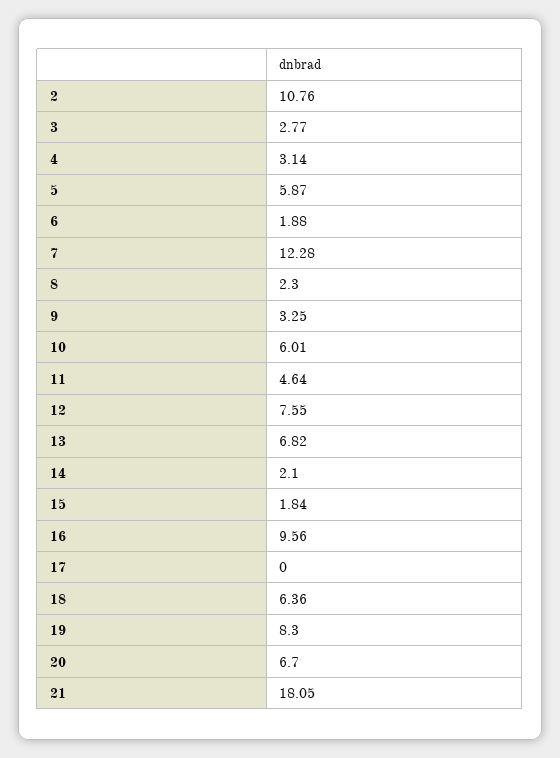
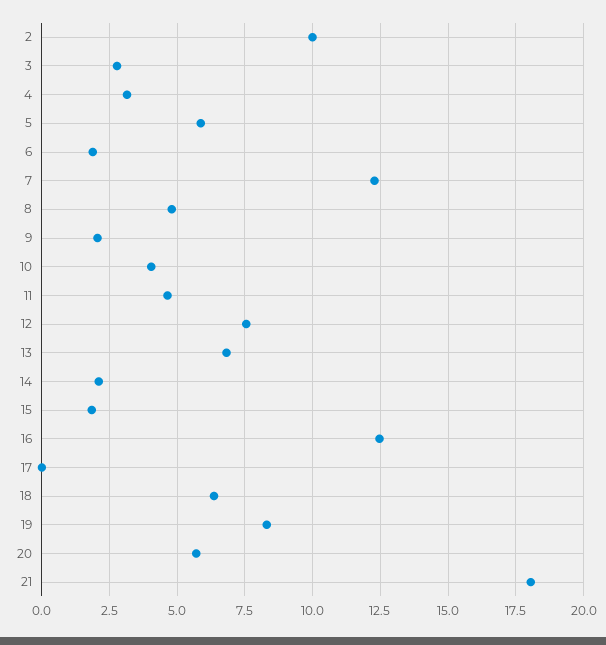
2: 10.76 -> 10
8: 2.3 -> 4.75
9: 3.25 -> 2
10: 6.01 -> 4
16: 9.56 -> 12.5
20: 6.7 -> 5.75

